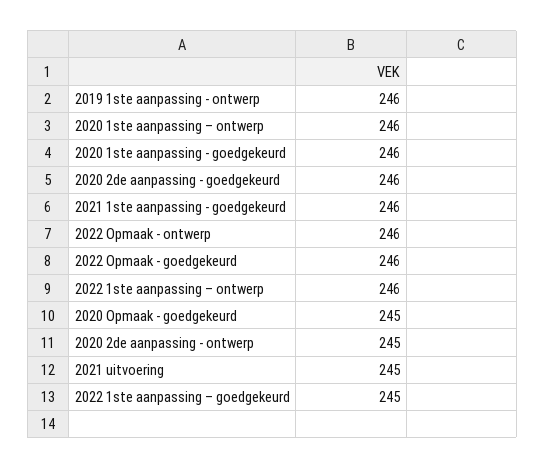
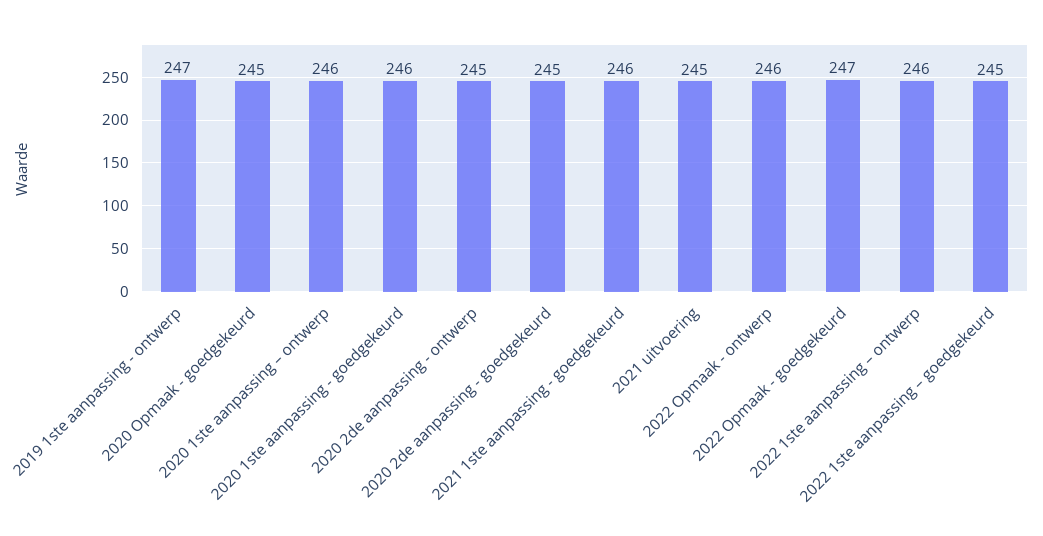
2019 1ste aanpassing - ontwerp: 246 -> 247
2020 2de aanpassing - goedgekeurd: 246 -> 245
2022 Opmaak - goedgekeurd: 246 -> 247

